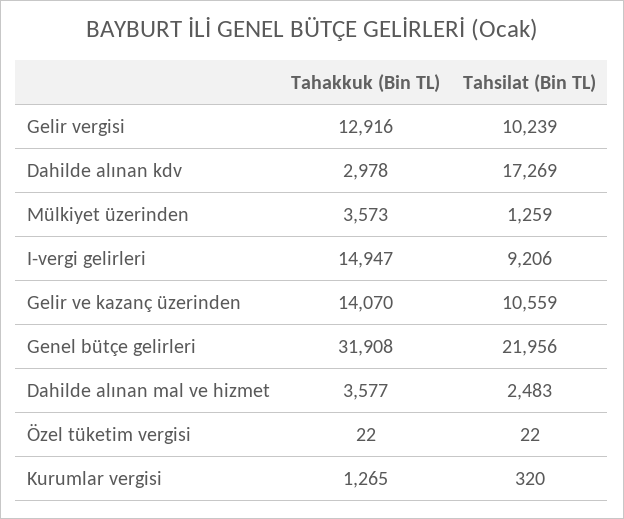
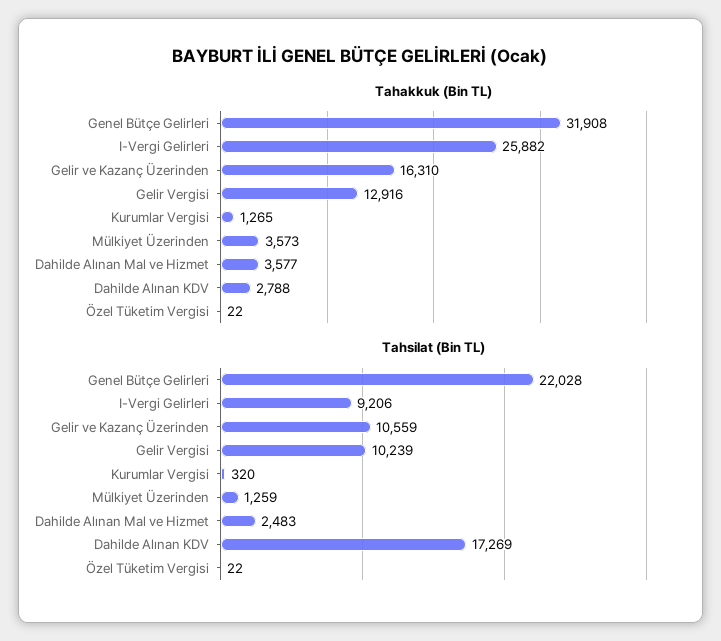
Tahakkuk (Bin TL), Dahilde alınan kdv: 2978 -> 2788
Tahakkuk (Bin TL), I-vergi gelirleri: 14947 -> 25882
Tahakkuk (Bin TL), Gelir ve kazanç üzerinden: 14070 -> 16310
Tahsilat (Bin TL), Genel bütçe gelirleri: 21956 -> 22028

